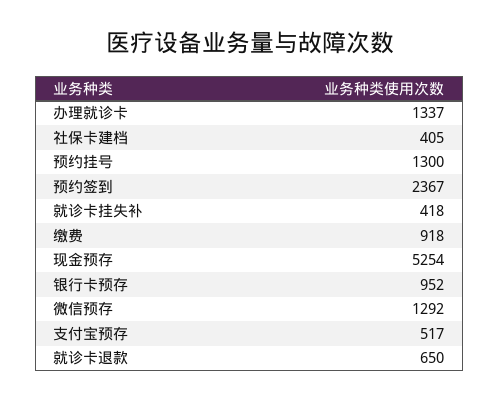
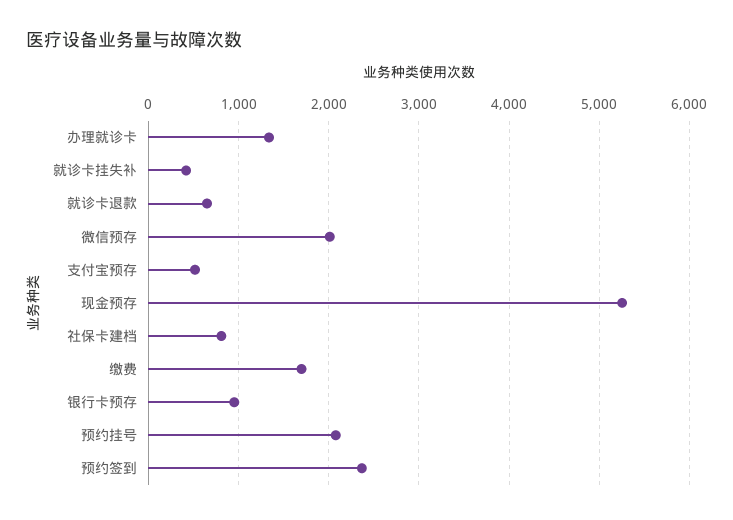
社保卡建档: 405 -> 800
预约挂号: 1300 -> 2100
缴费: 918 -> 1700
微信预存: 1292 -> 2000

